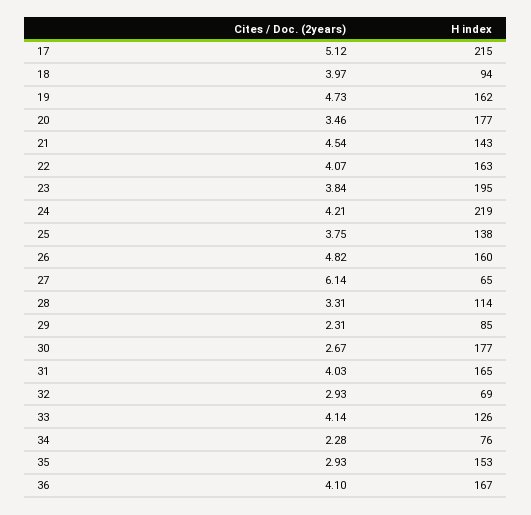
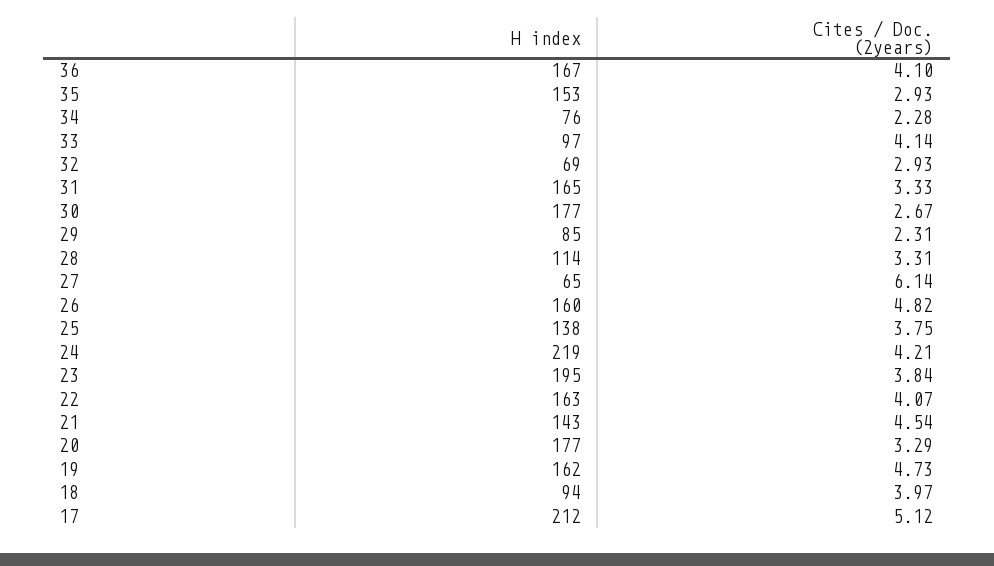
H index, 17: 215 -> 212
Cites / Doc. (2years), 20: 3.46 -> 3.29
Cites / Doc. (2years), 31: 4.03 -> 3.33
H index, 33: 126 -> 97

